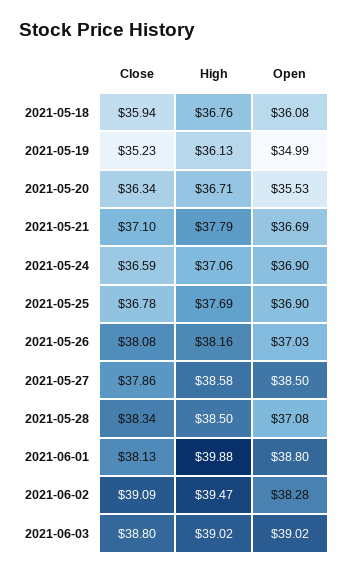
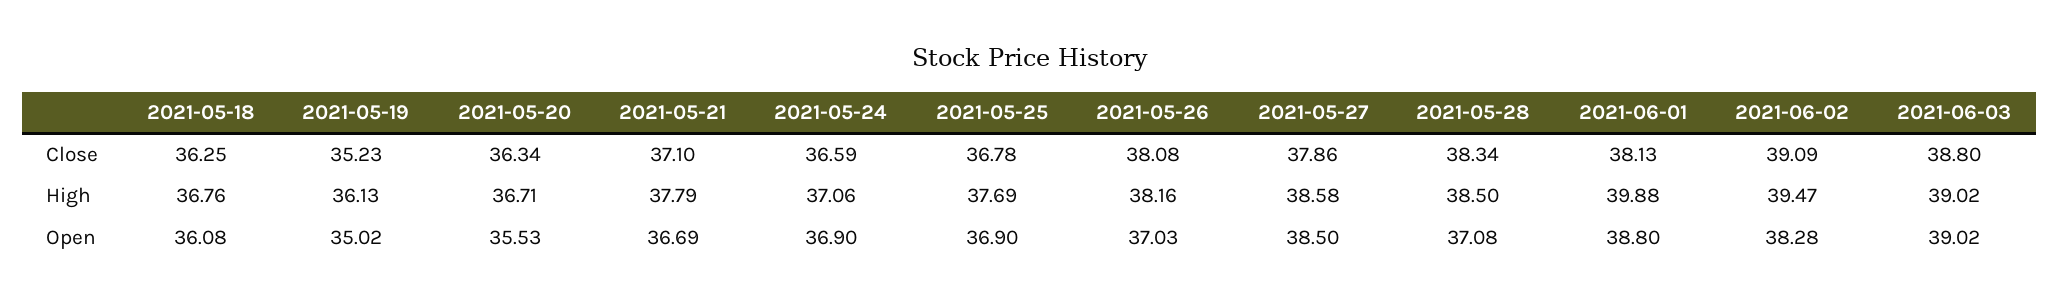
Close, 2021-05-18: 35.94 -> 36.25
Open, 2021-05-19: 34.99 -> 35.02

